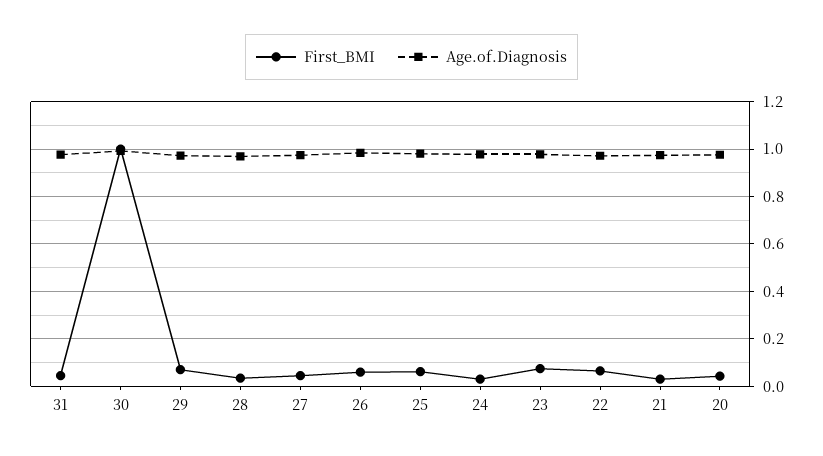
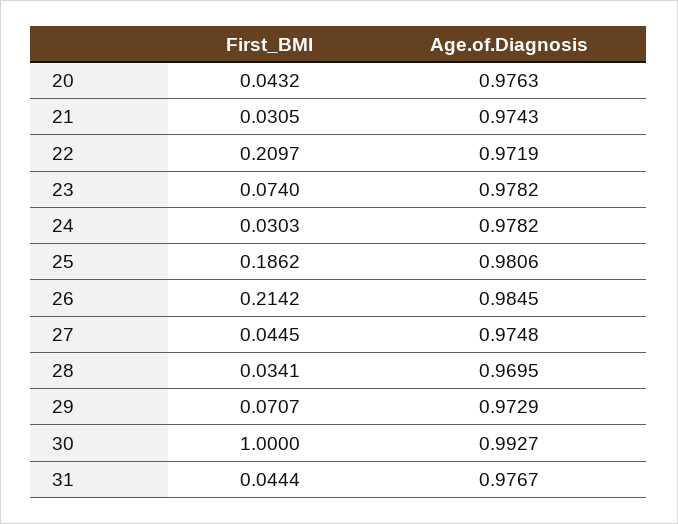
First_BMI, 26: 0.05 -> 0.2142
First_BMI, 25: 0.05 -> 0.1862
First_BMI, 22: 0.05 -> 0.2097

